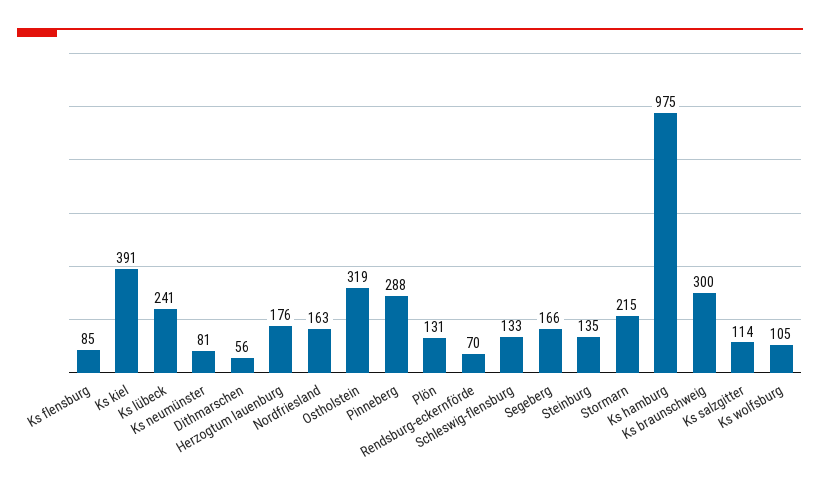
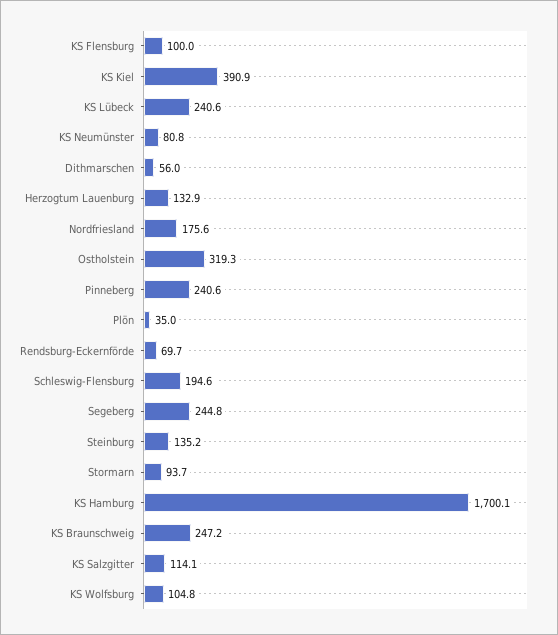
Ks flensburg: 85 -> 100
Herzogtum lauenburg: 176 -> 132.9
Nordfriesland: 163 -> 175.6
Pinneberg: 288 -> 240.6
Plön: 131 -> 35
Schleswig-flensburg: 133 -> 194.6
Segeberg: 166 -> 244.8
Stormarn: 215 -> 93.7
Ks hamburg: 975 -> 1700.1
Ks braunschweig: 300 -> 247.2

